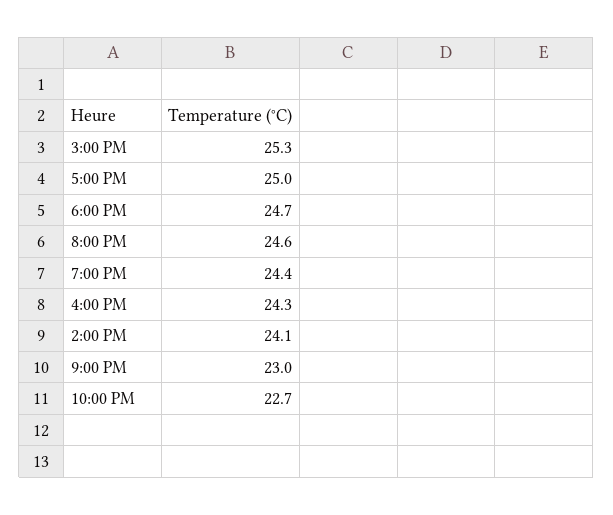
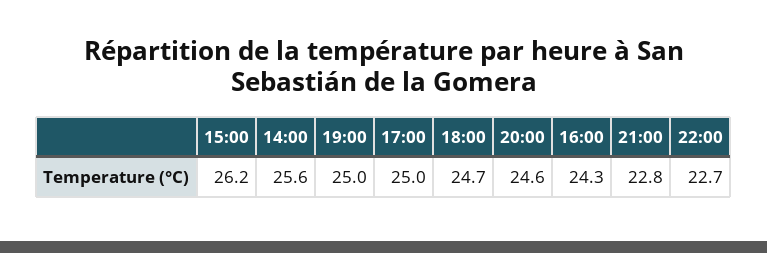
3:00 PM: 25.3 -> 26.2
7:00 PM: 24.4 -> 25
2:00 PM: 24.1 -> 25.6
9:00 PM: 23 -> 22.8

